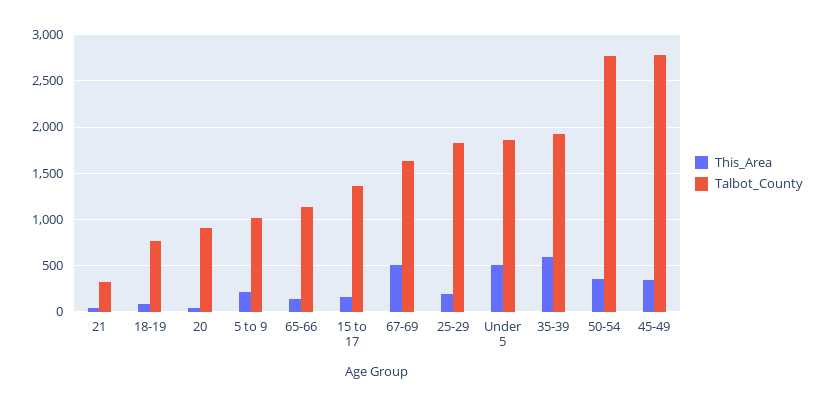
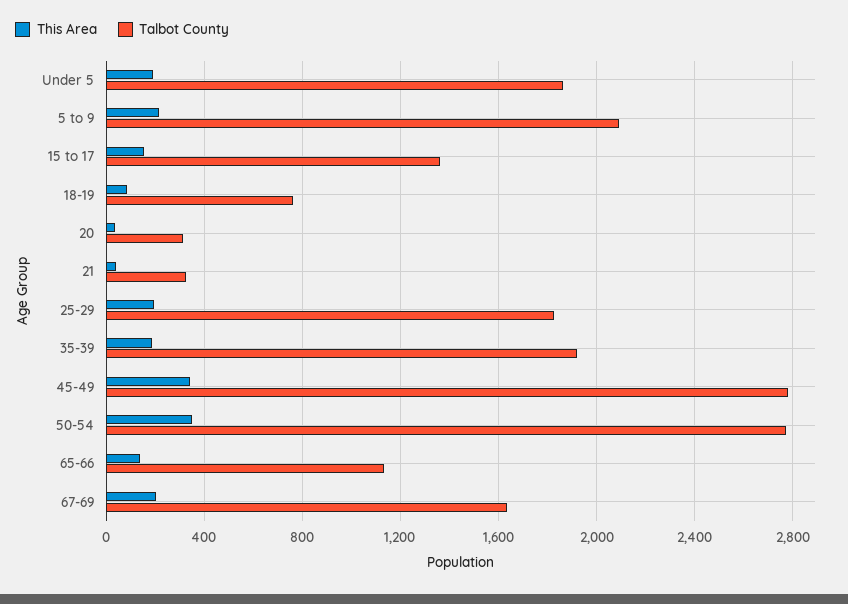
Talbot_County, 20: 900 -> 300
Talbot_County, 5 to 9: 1000 -> 2100
This_Area, 67-69: 500 -> 200
This_Area, Under 5: 500 -> 200
This_Area, 35-39: 600 -> 200

